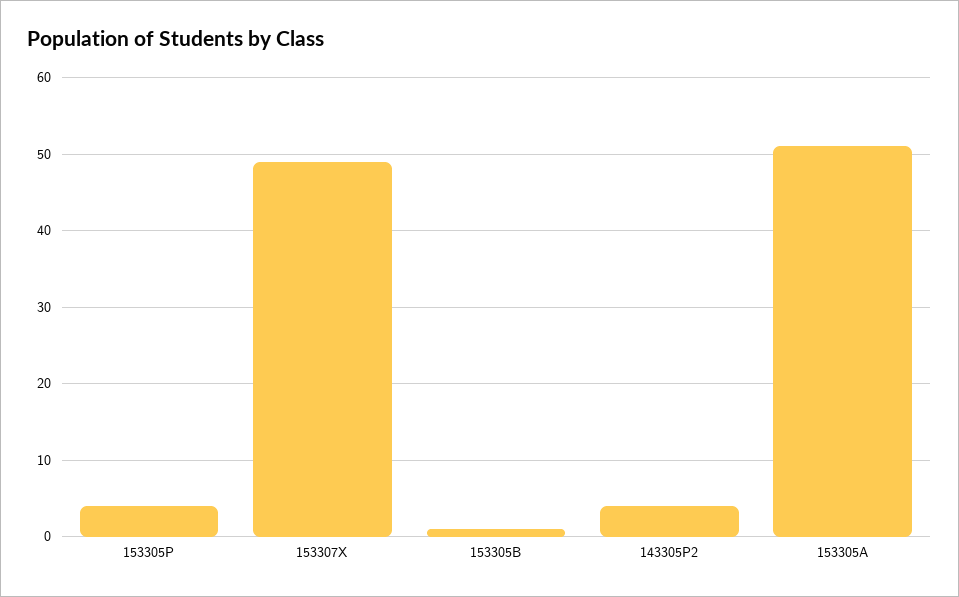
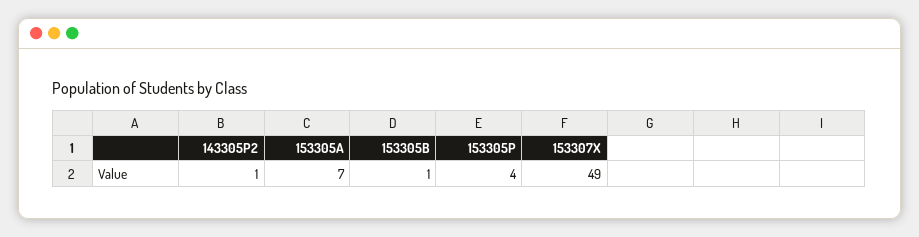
143305P2: 4 -> 1
153305A: 51 -> 7

